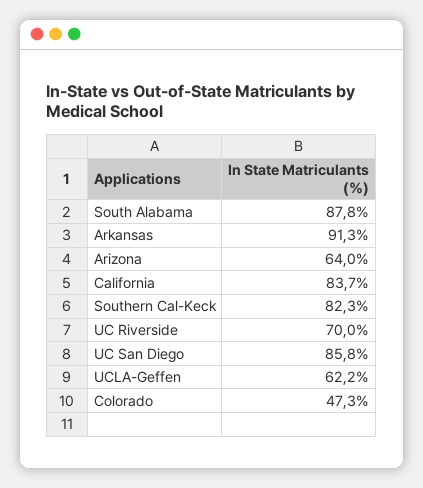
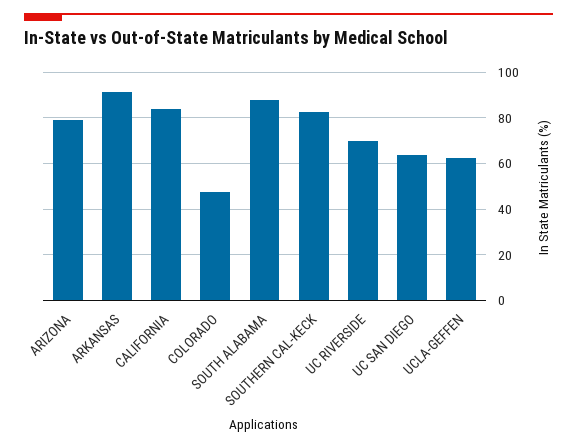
Arizona: 64 -> 80
UC San Diego: 85.8 -> 65

